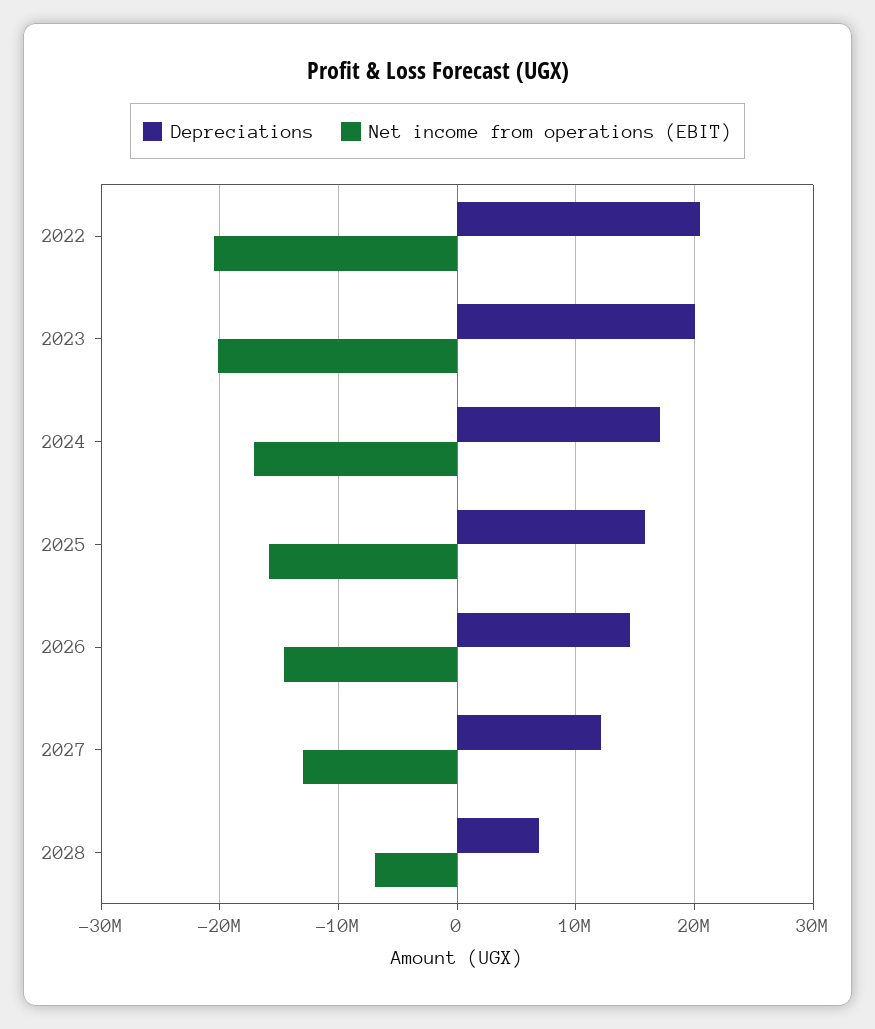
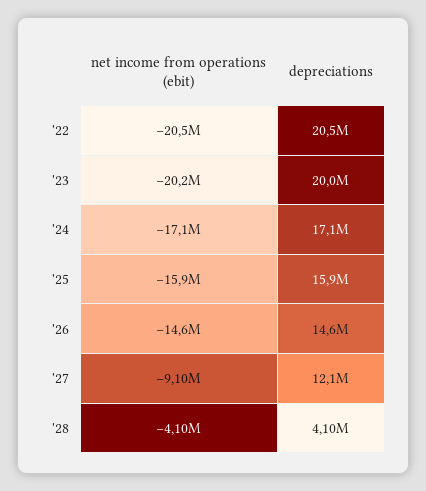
Net income from operations (EBIT), 2027: -13000000 -> -9100000
Depreciations, 2028: 7000000 -> 4100000
Net income from operations (EBIT), 2028: -7000000 -> -4100000

